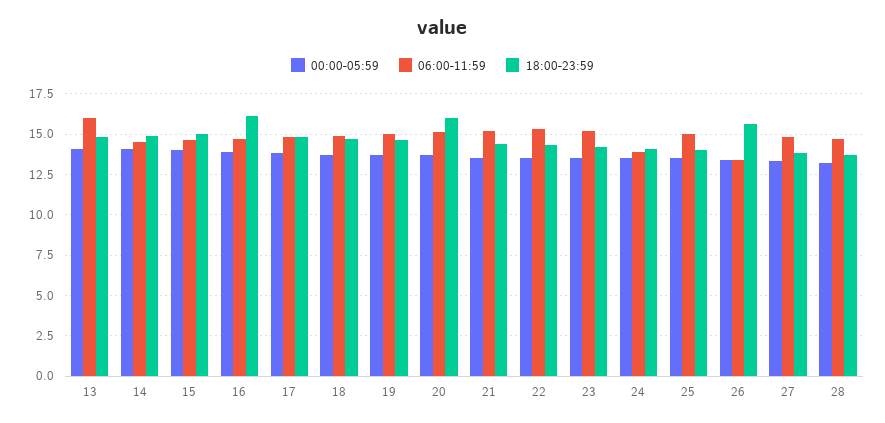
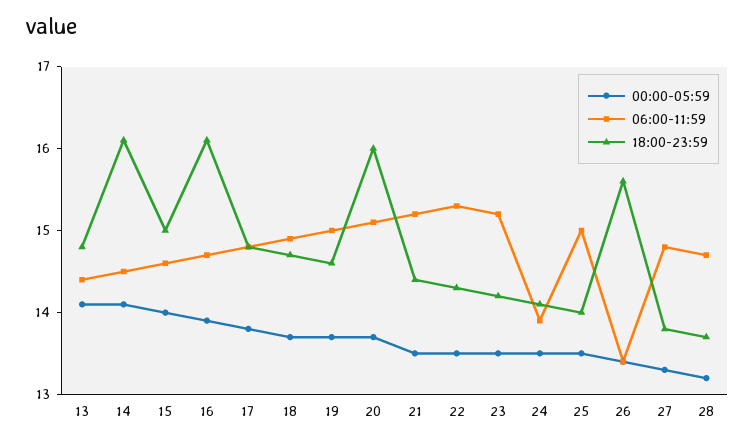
06:00-11:59, 13: 16 -> 14.4
18:00-23:59, 14: 15 -> 16.1

